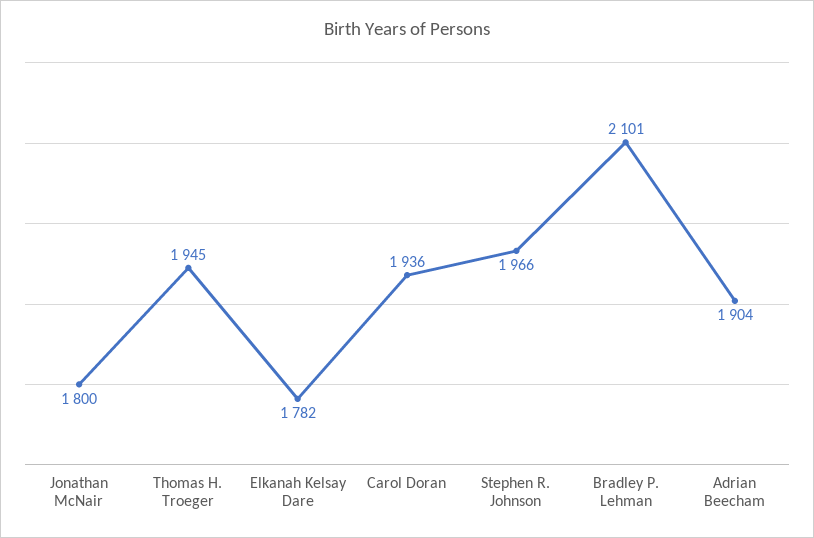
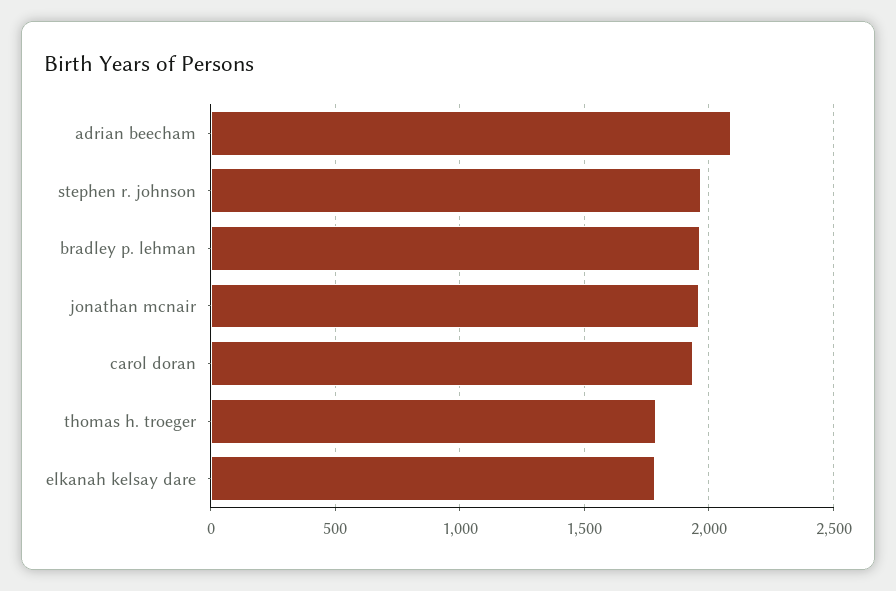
Jonathan McNair: 1800 -> 1950
Thomas H. Troeger: 1945 -> 1800
Bradley P. Lehman: 2101 -> 1950
Adrian Beecham: 1904 -> 2100

